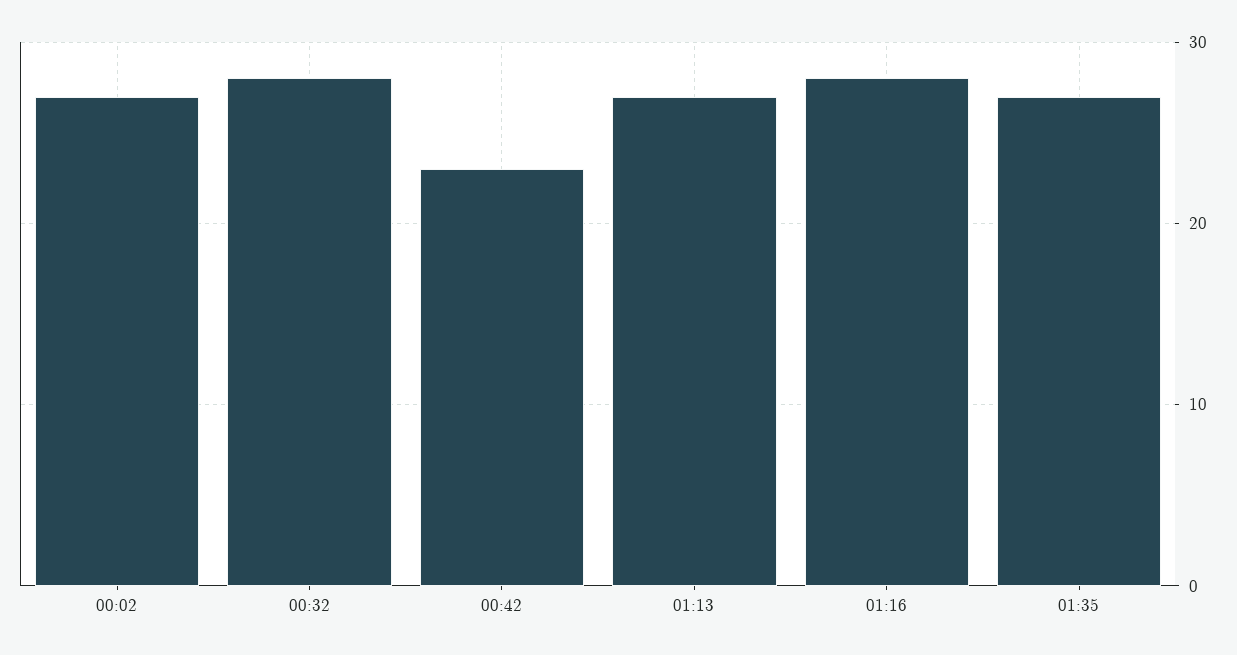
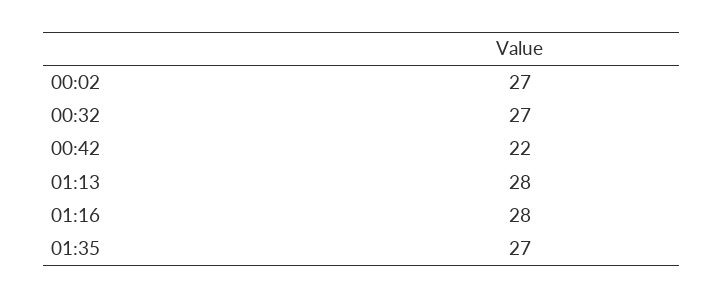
00:32: 28 -> 27
00:42: 23 -> 22
01:13: 27 -> 28

